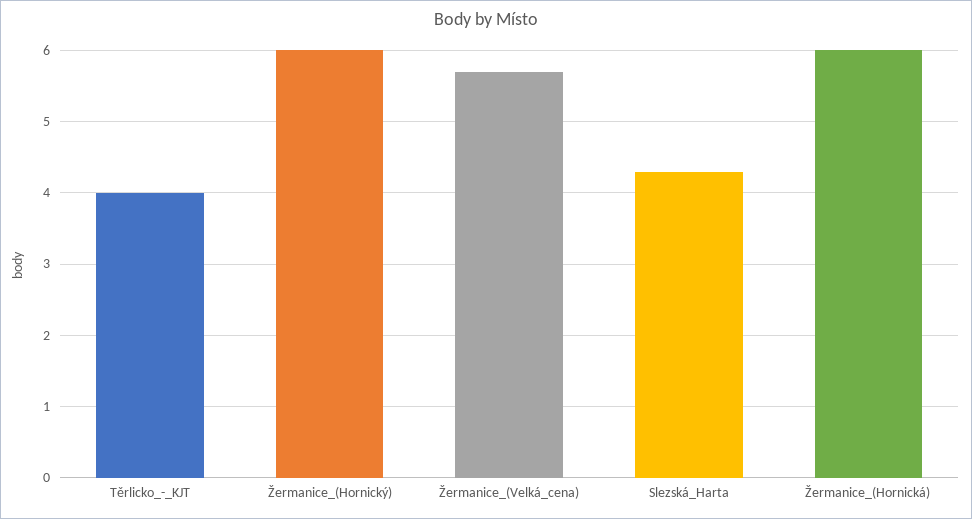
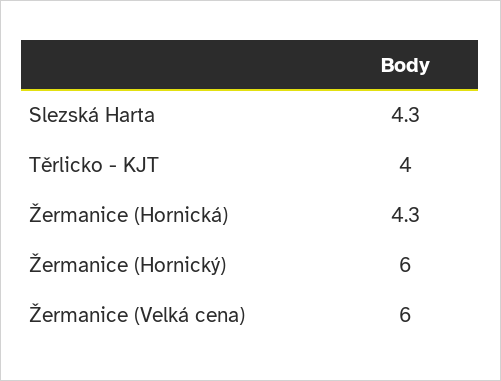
Žermanice_(Velká_cena): 5.7 -> 6
Žermanice_(Hornická): 6 -> 4.3

